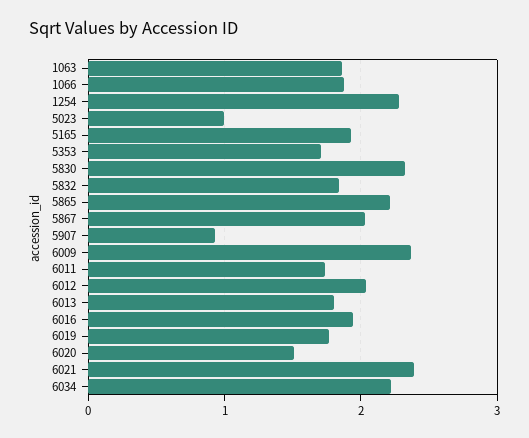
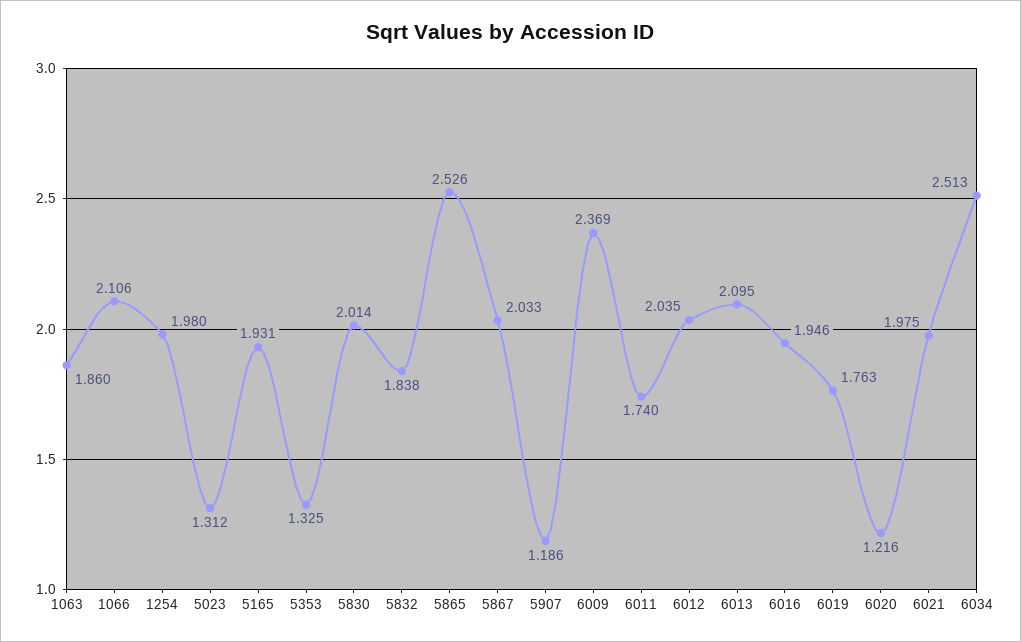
1066: 1.9 -> 2.106
1254: 2.3 -> 1.98
5023: 1 -> 1.312
5353: 1.7 -> 1.325
5830: 2.3 -> 2.014
5865: 2.2 -> 2.526
5907: 0.9 -> 1.186
6013: 1.8 -> 2.095
6020: 1.5 -> 1.216
6021: 2.4 -> 1.975
6034: 2.2 -> 2.513

